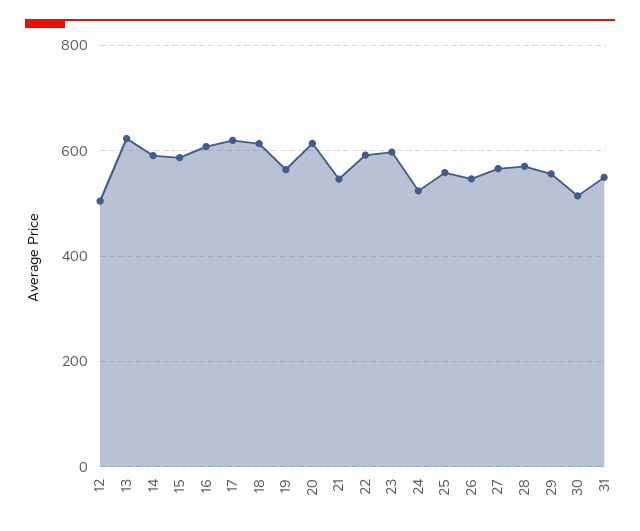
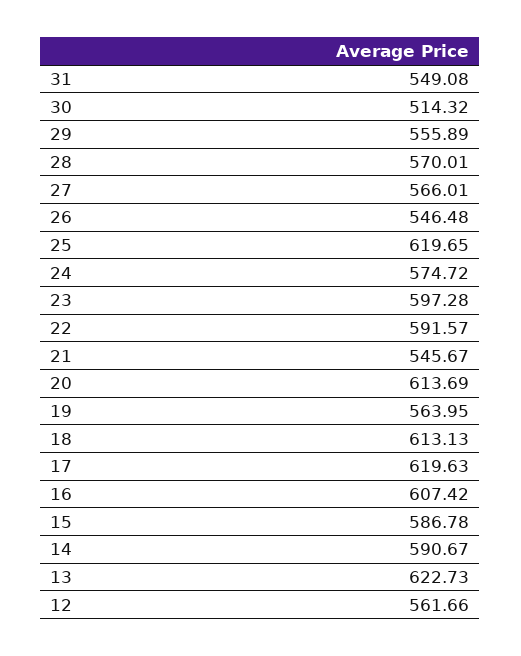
12: 500 -> 561.66
24: 520 -> 574.72
25: 560 -> 619.65

